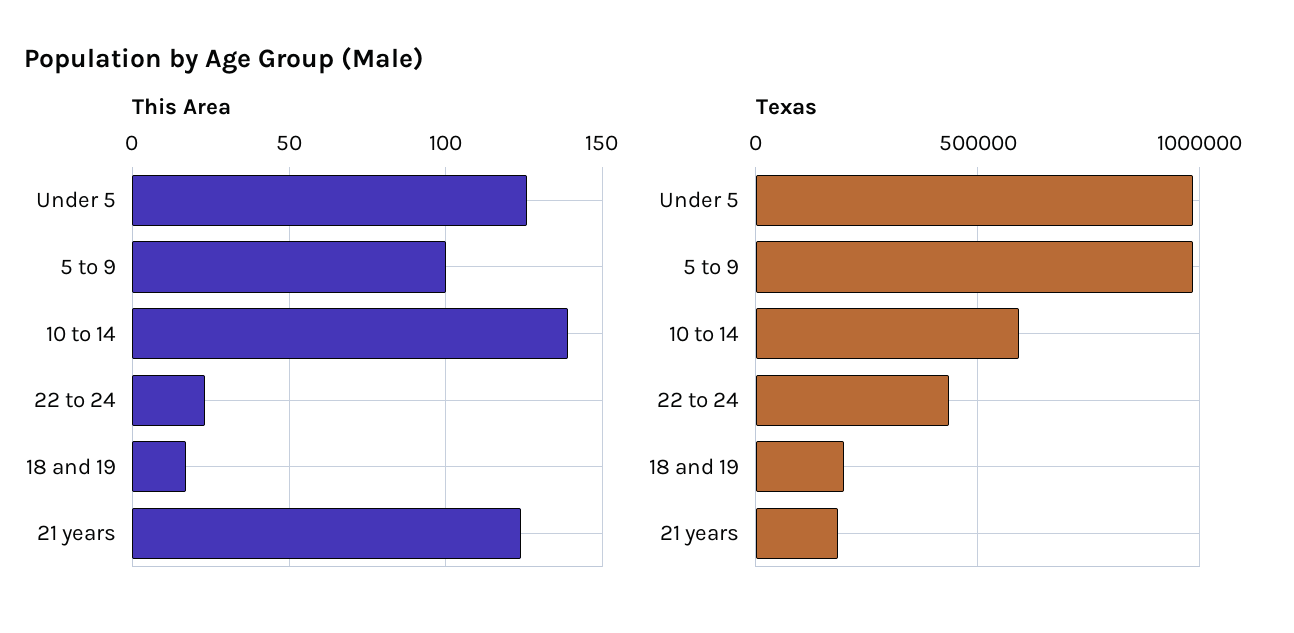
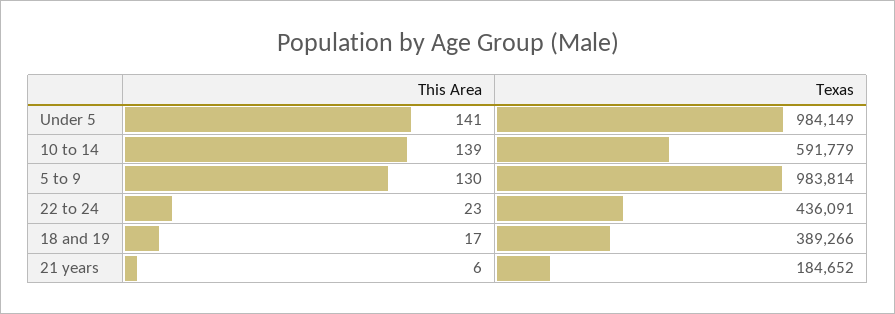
This Area, Under 5: 125 -> 141
This Area, 5 to 9: 100 -> 130
This Area, 21 years: 125 -> 6
Texas, 18 and 19: 200000 -> 389266

